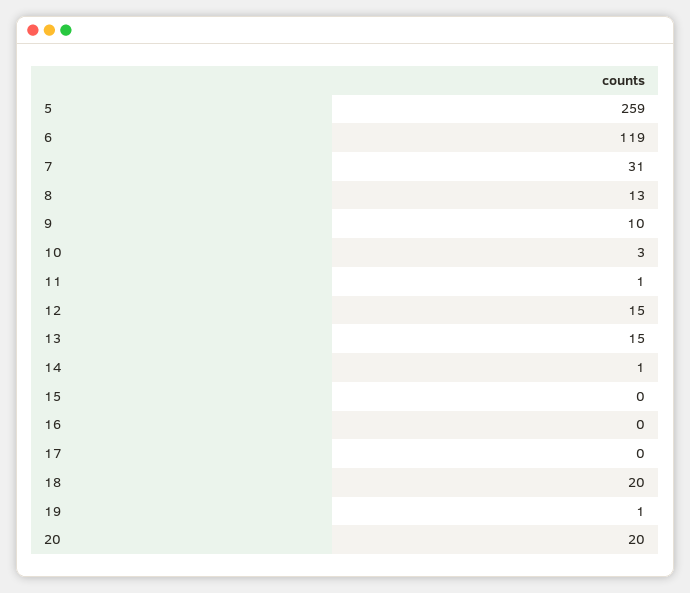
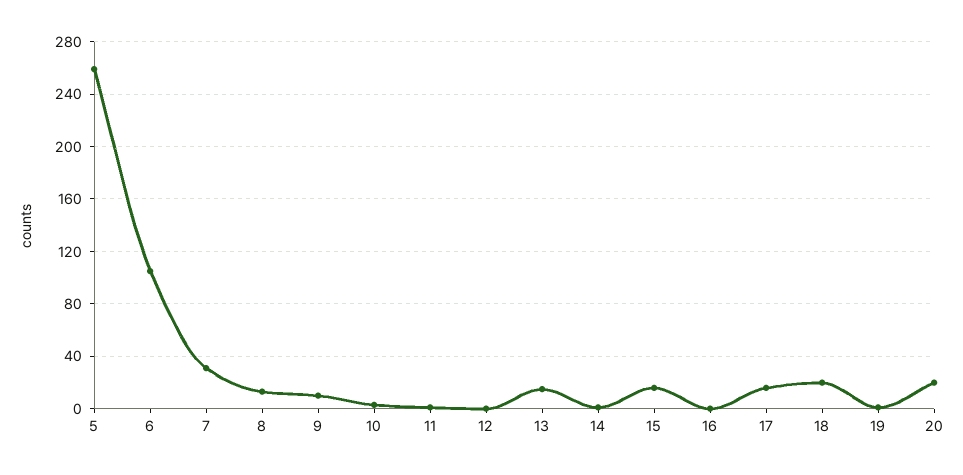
6: 119 -> 105
12: 15 -> 0
15: 0 -> 15
17: 0 -> 15

